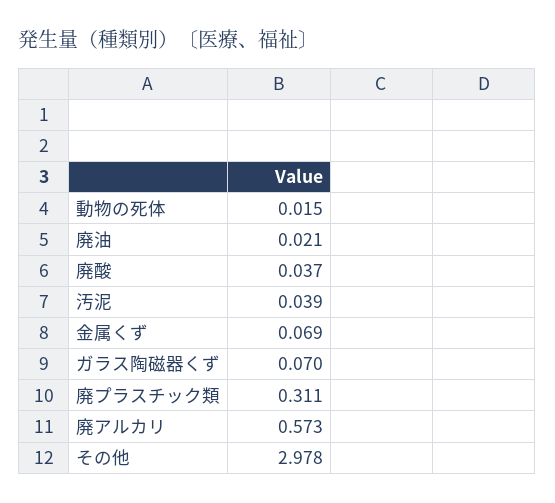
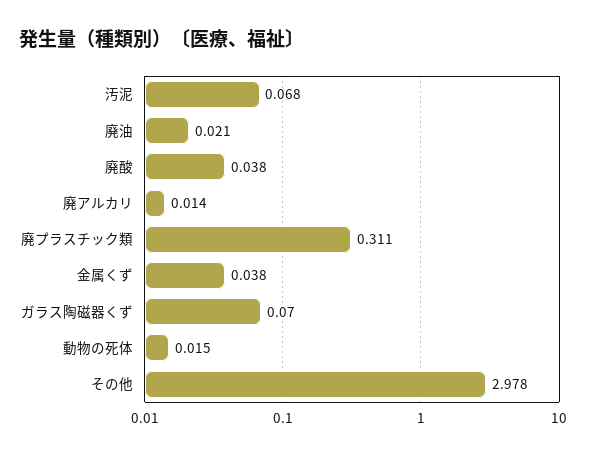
廃酸: 0.037 -> 0.038
汚泥: 0.039 -> 0.068
金属くず: 0.069 -> 0.038
廃アルカリ: 0.573 -> 0.014

